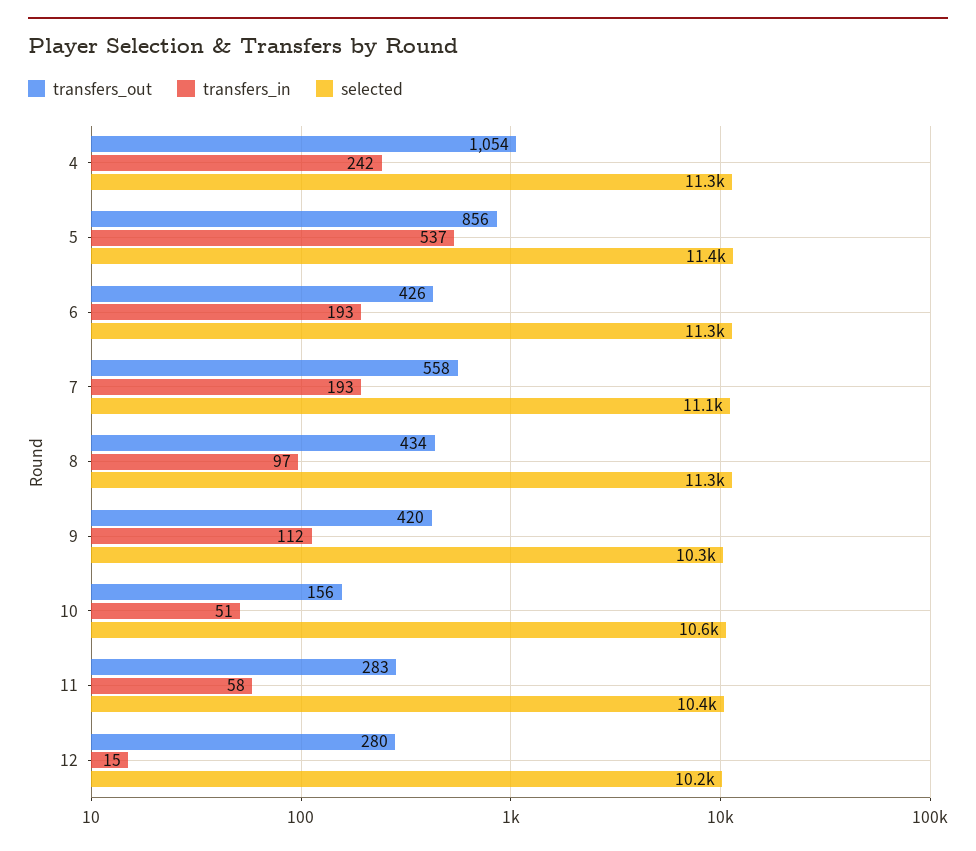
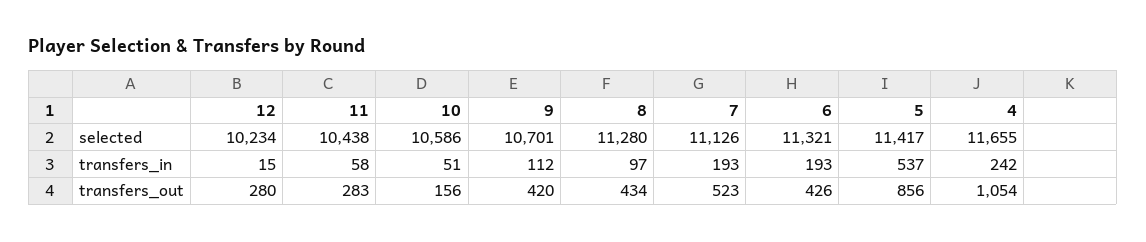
selected, 4: 11300 -> 11655
transfers_out, 7: 558 -> 523
selected, 9: 10300 -> 10701

